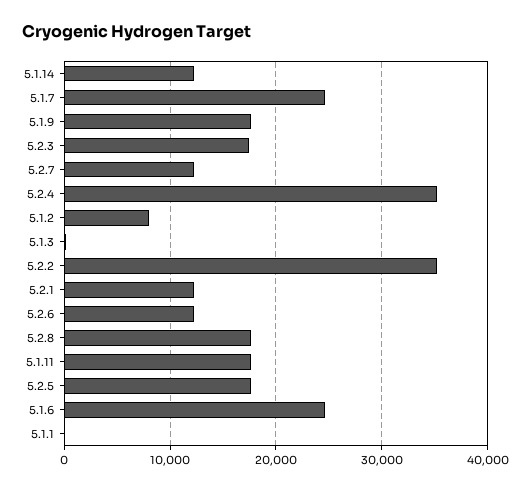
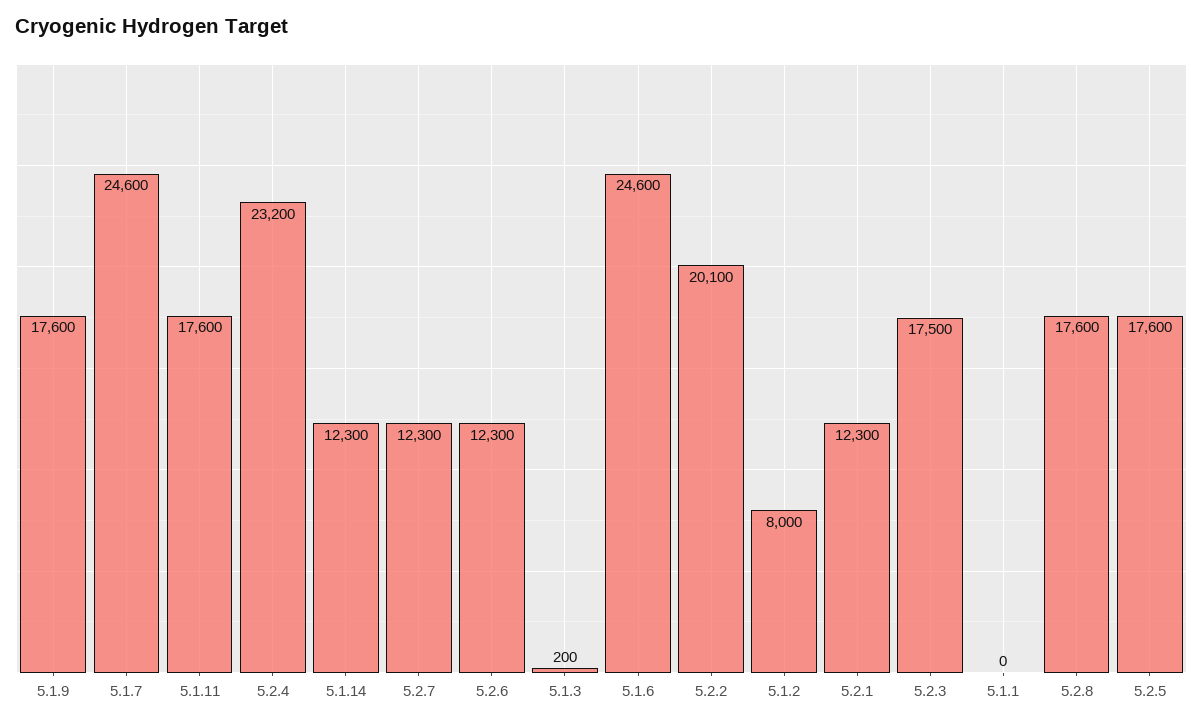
5.2.4: 35000 -> 23200
5.2.2: 35000 -> 20100

